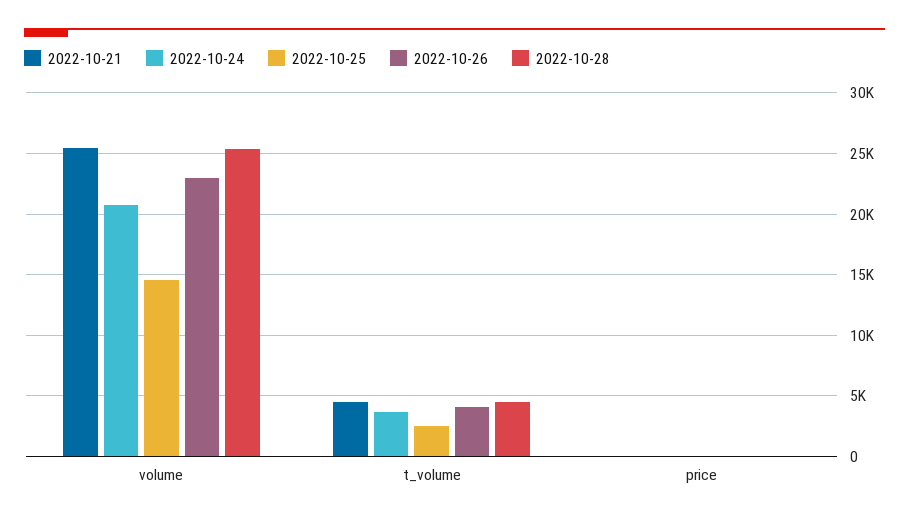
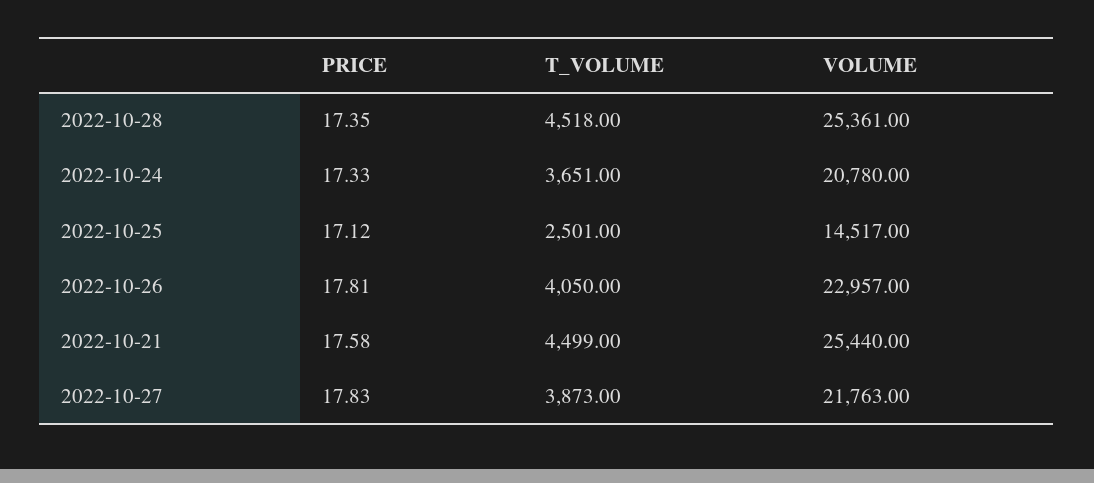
2022-10-27, price: none -> 17.83
2022-10-27, t_volume: none -> 3873
2022-10-27, volume: none -> 21763

